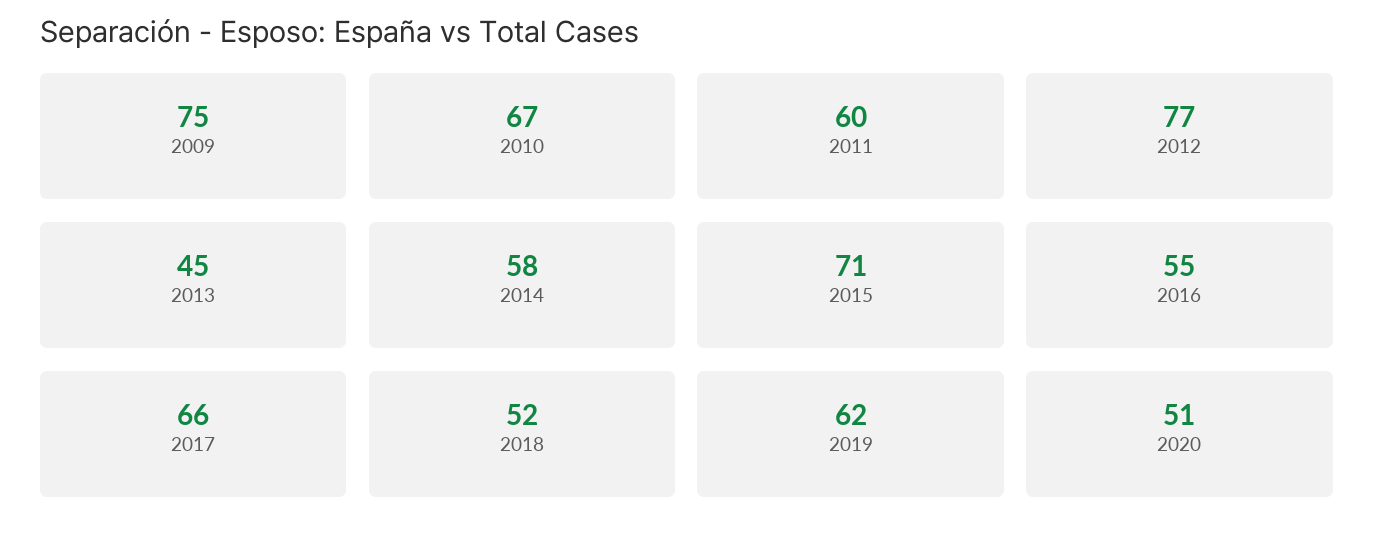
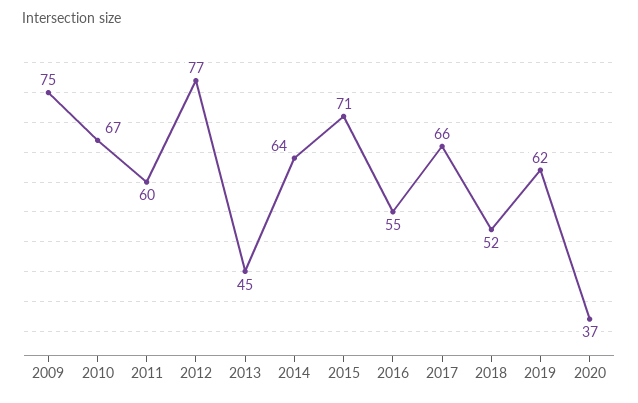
2014: 58 -> 64
2020: 51 -> 37

